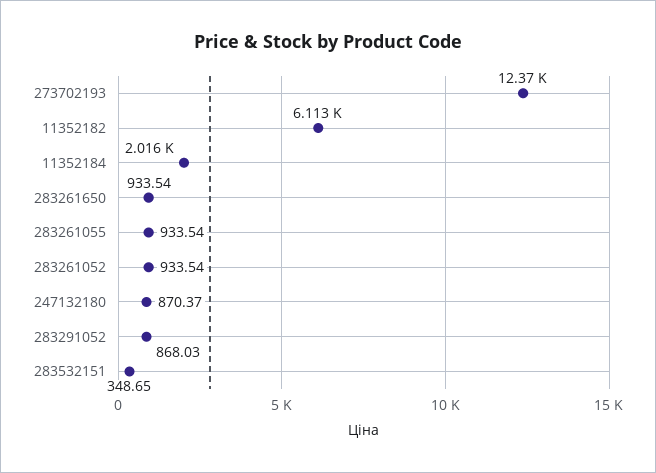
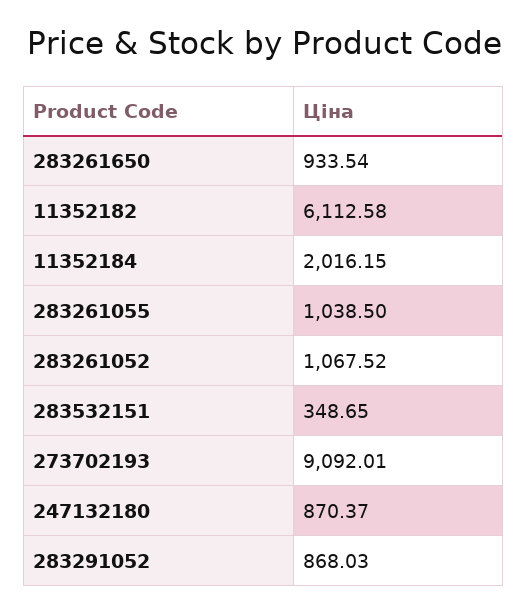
273702193: 12370 -> 9092.01
283261055: 933.54 -> 1038.5
283261052: 933.54 -> 1067.52

